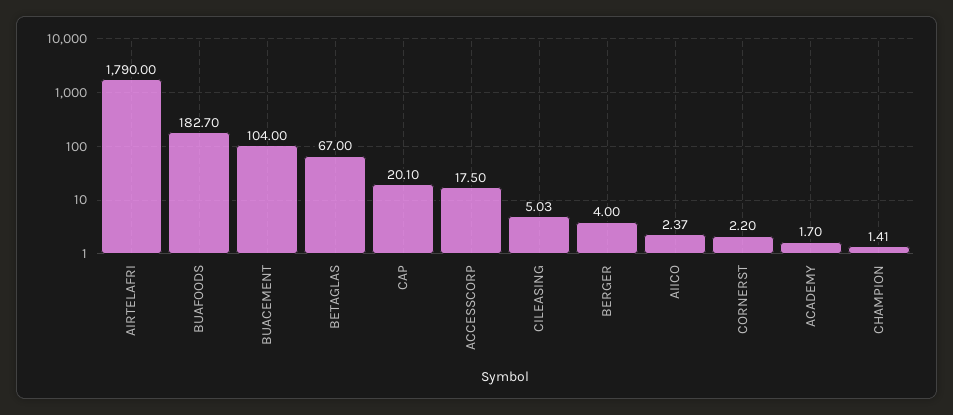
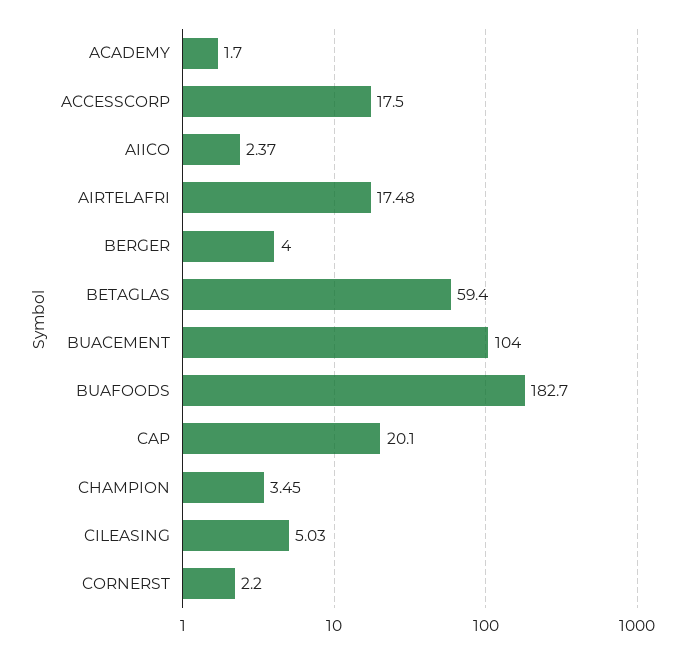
AIRTELAFRI: 1790 -> 17.48
BETAGLAS: 67 -> 59.4
CHAMPION: 1.41 -> 3.45

